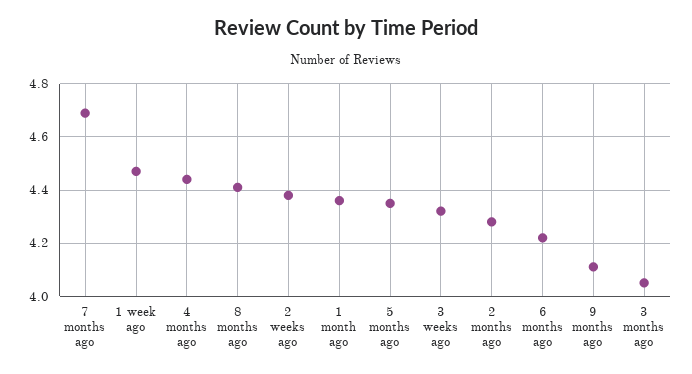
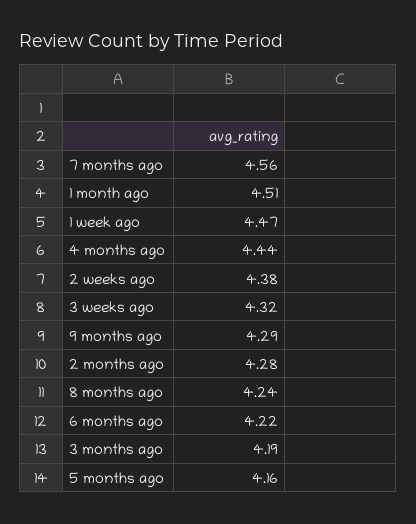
7 months ago: 4.7 -> 4.56
8 months ago: 4.4 -> 4.24
1 month ago: 4.35 -> 4.51
5 months ago: 4.35 -> 4.16
9 months ago: 4.1 -> 4.29
3 months ago: 4.05 -> 4.19

